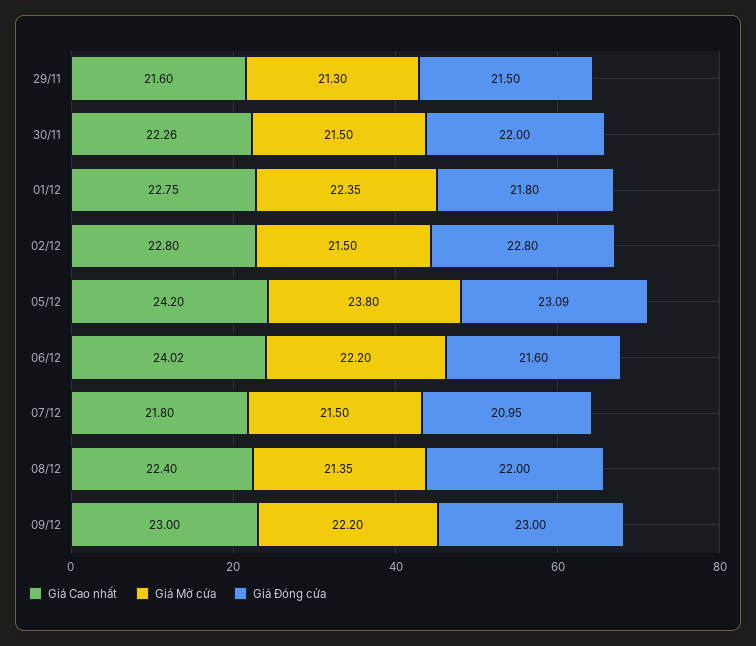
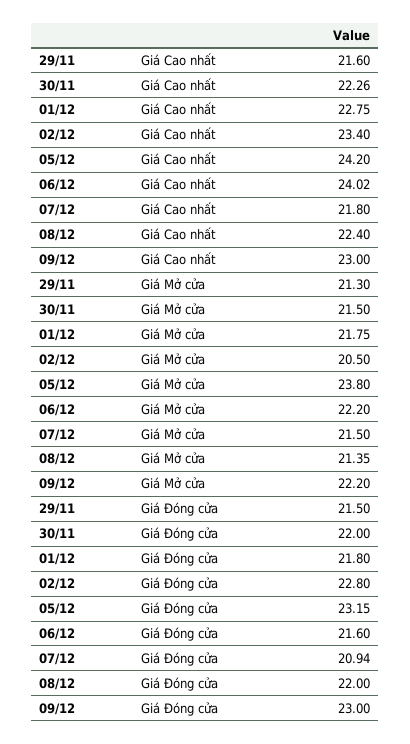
Giá Mở cửa, 01/12: 22.35 -> 21.75
Giá Cao nhất, 02/12: 22.8 -> 23.4
Giá Mở cửa, 02/12: 21.5 -> 20.5
Giá Đóng cửa, 05/12: 23.09 -> 23.15
Giá Đóng cửa, 07/12: 20.95 -> 20.94

